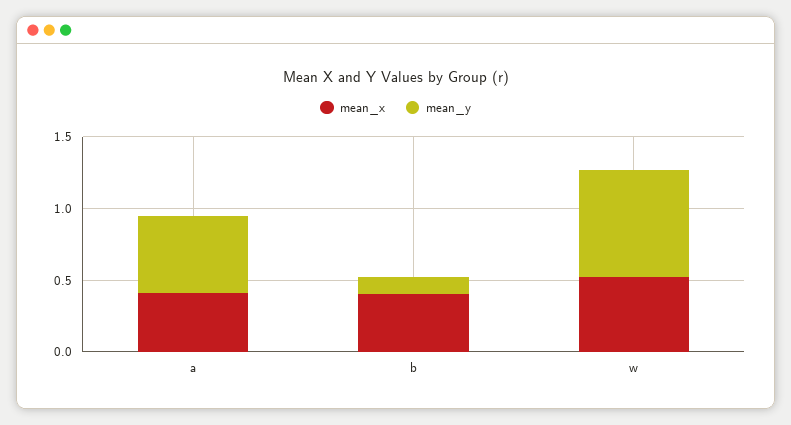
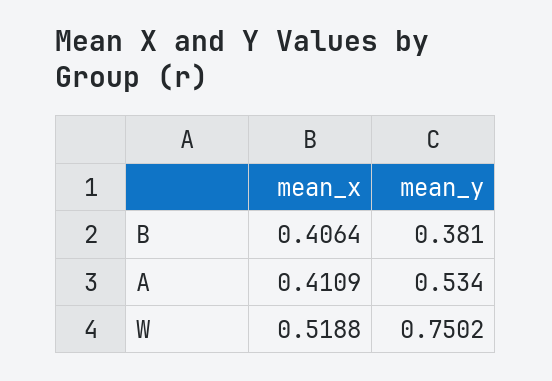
mean_y, b: 0.1 -> 0.381

